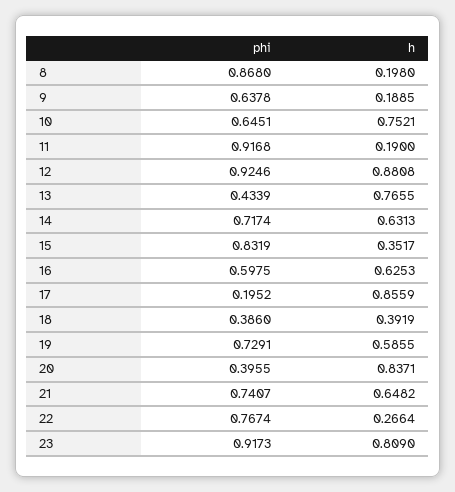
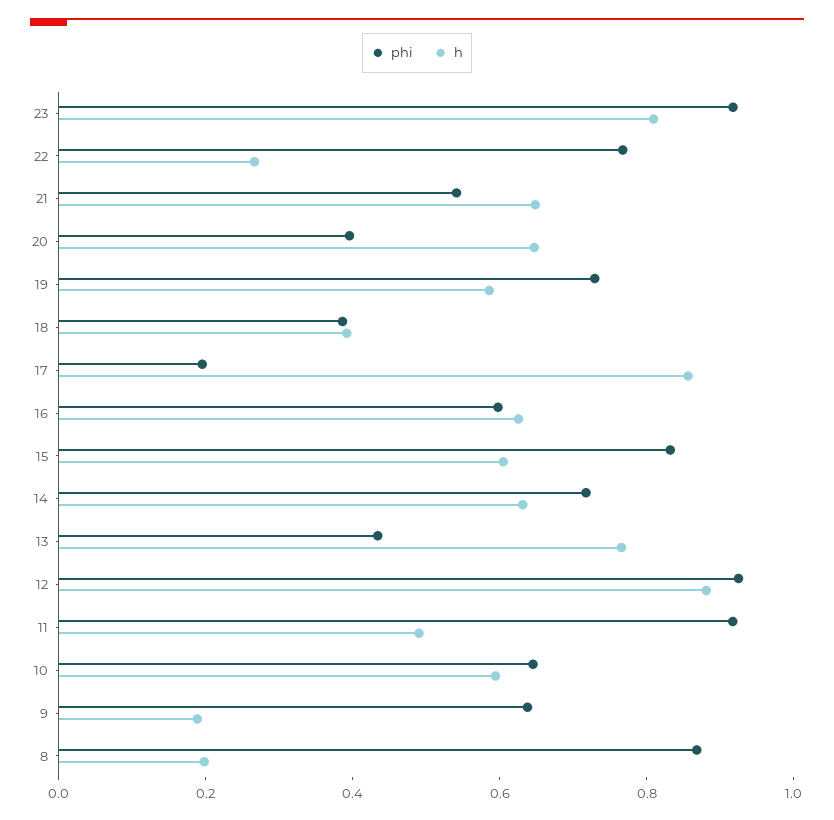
h, 10: 0.7521 -> 0.6
h, 11: 0.19 -> 0.5
h, 15: 0.3517 -> 0.6
h, 20: 0.8371 -> 0.65
phi, 21: 0.7407 -> 0.55

